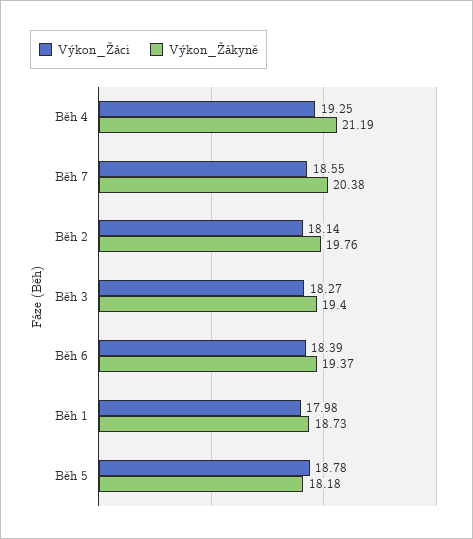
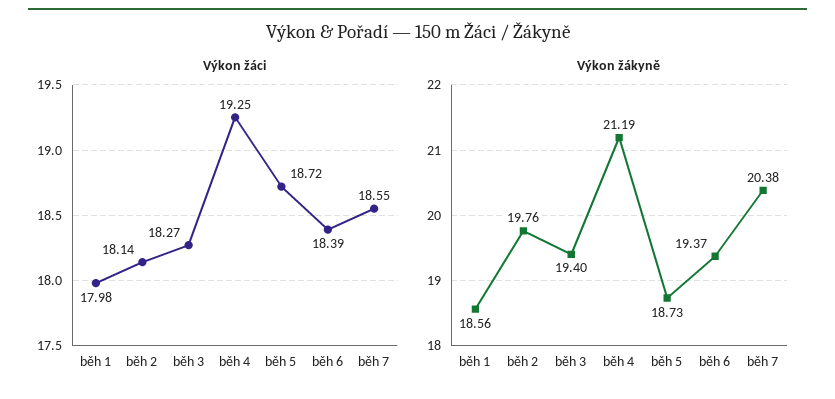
Výkon_Žákyně, Běh 1: 18.73 -> 18.56
Výkon_Žáci, Běh 5: 18.78 -> 18.72
Výkon_Žákyně, Běh 5: 18.18 -> 18.73

